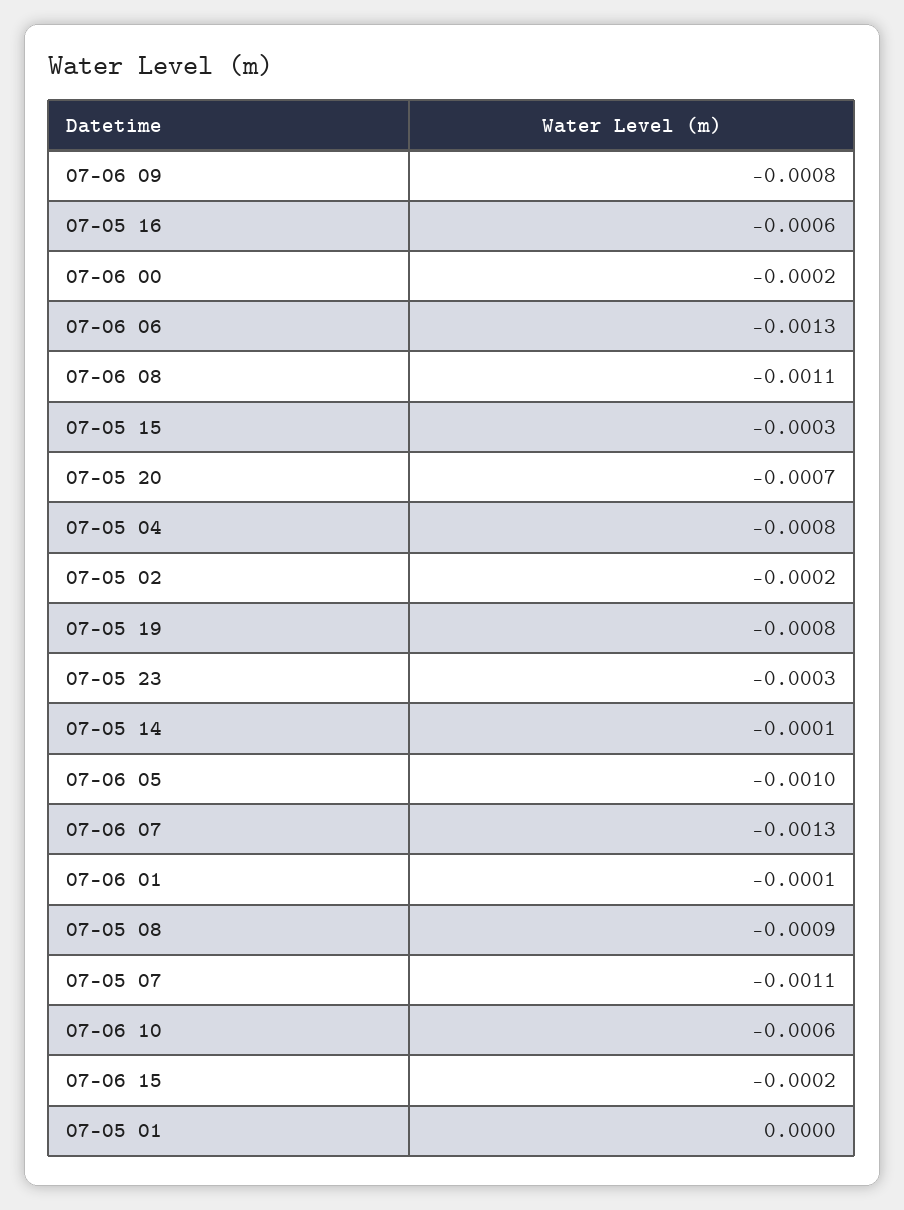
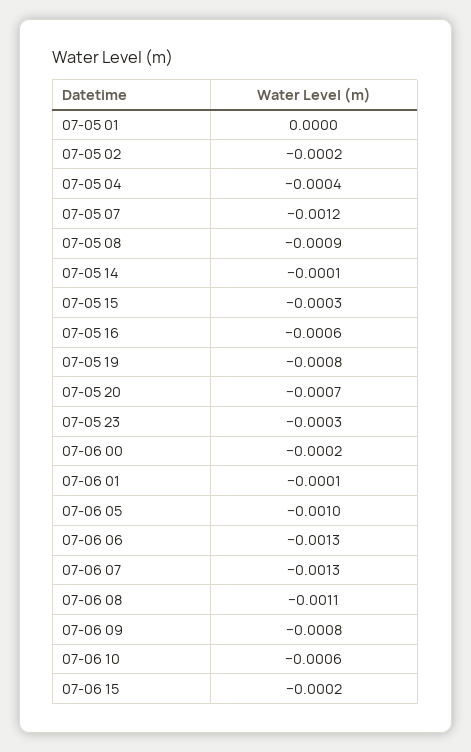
07-05 04: -0.0008 -> -0.0004
07-05 07: -0.0011 -> -0.0012

